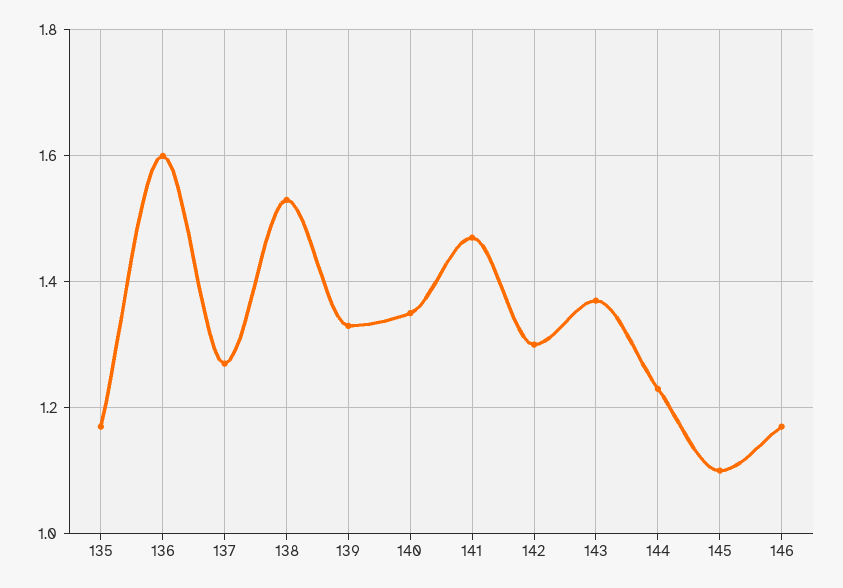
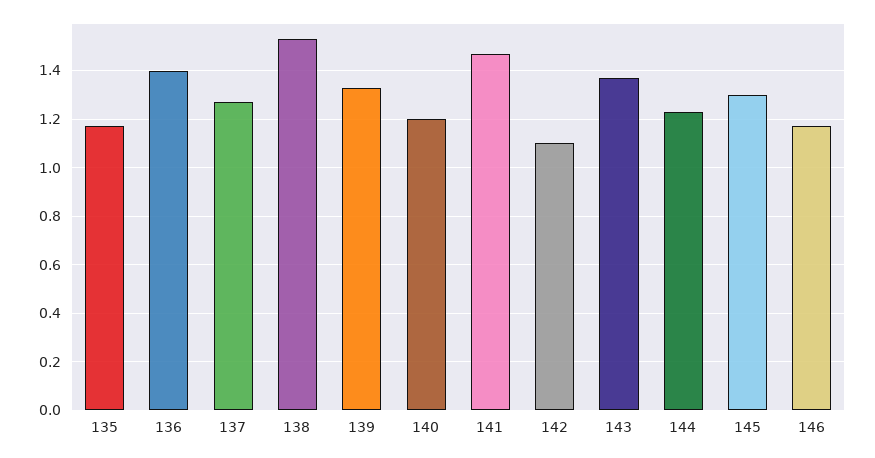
136: 1.6 -> 1.4
140: 1.35 -> 1.2
142: 1.3 -> 1.1
145: 1.1 -> 1.3

